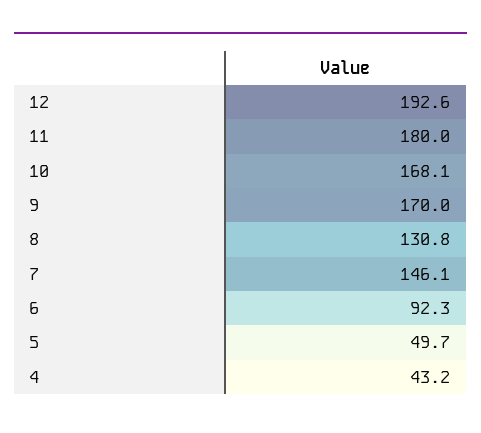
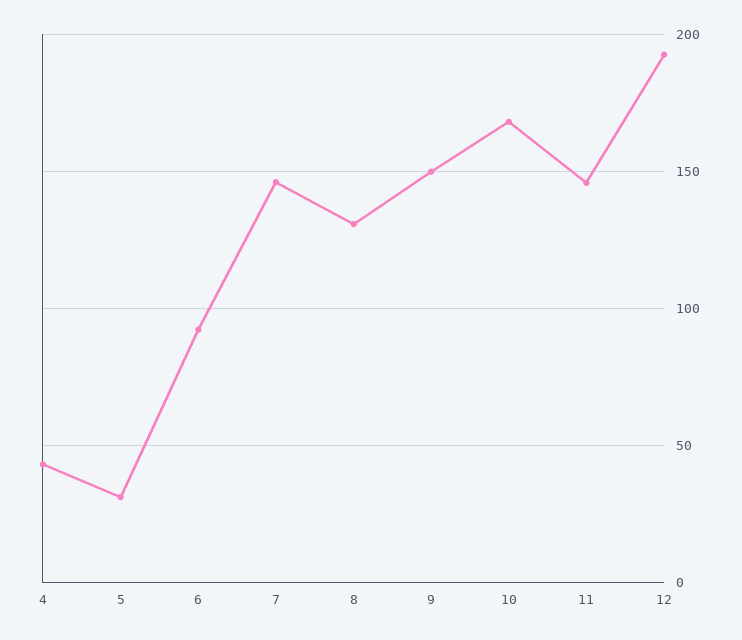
11: 180 -> 145
9: 170 -> 150
5: 49.7 -> 30

